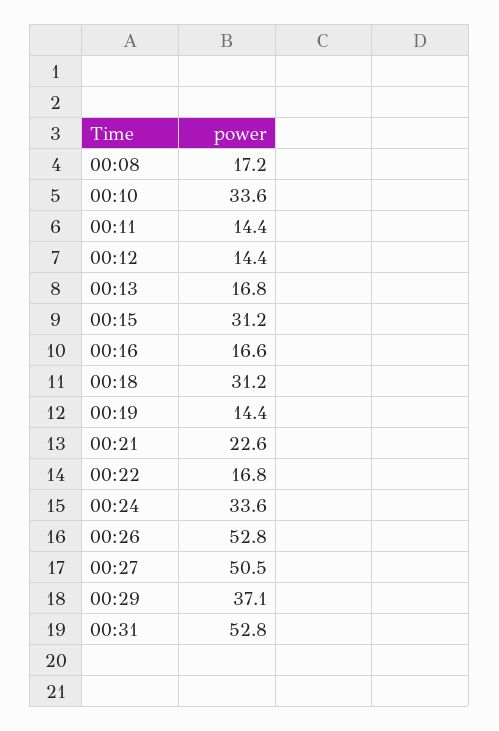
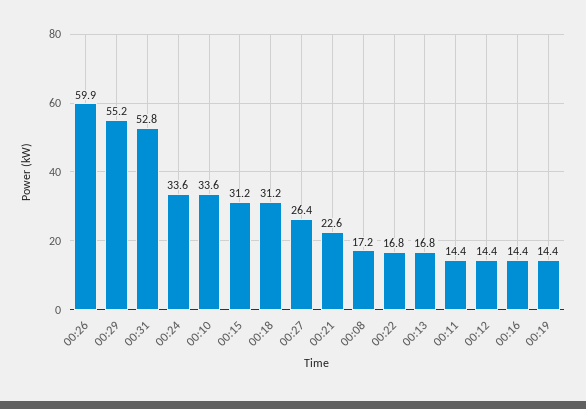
00:16: 16.6 -> 14.4
00:26: 52.8 -> 59.9
00:27: 50.5 -> 26.4
00:29: 37.1 -> 55.2

